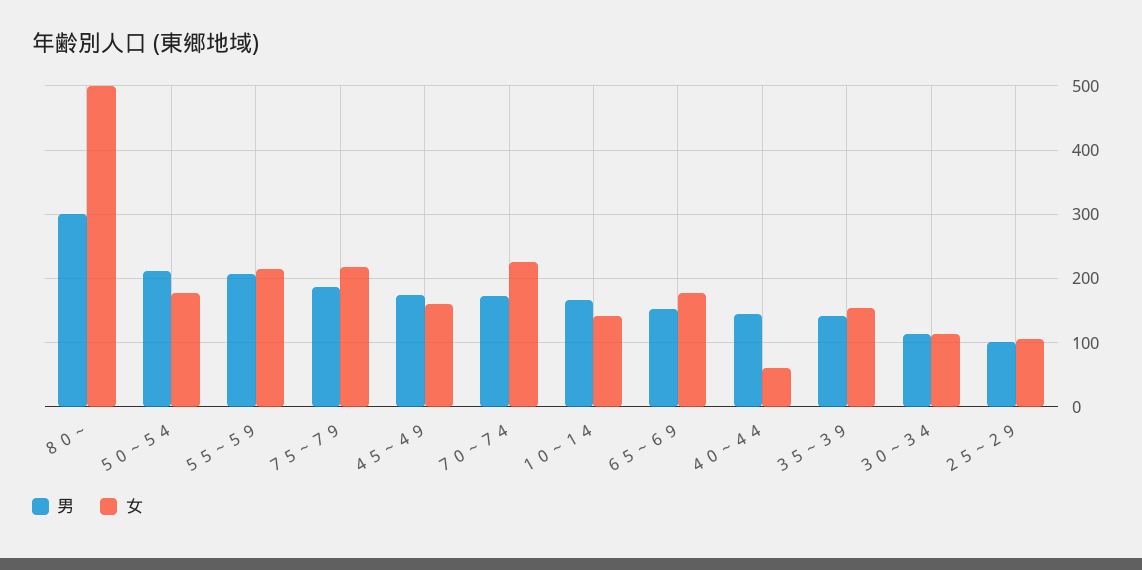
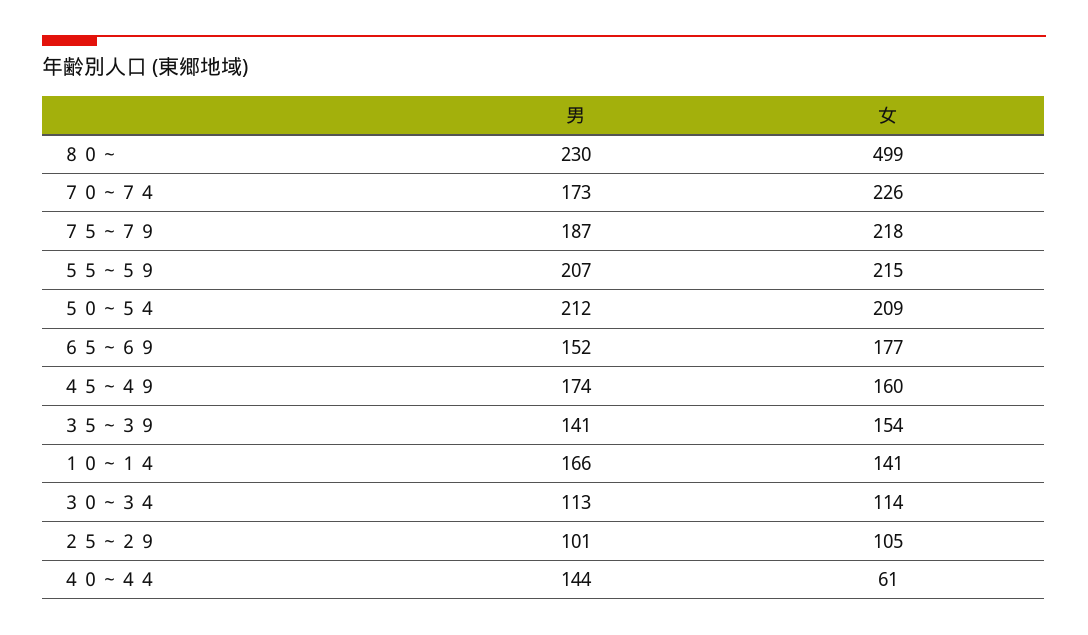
男, ８０～: 300 -> 230
女, ５０～５４: 180 -> 209

